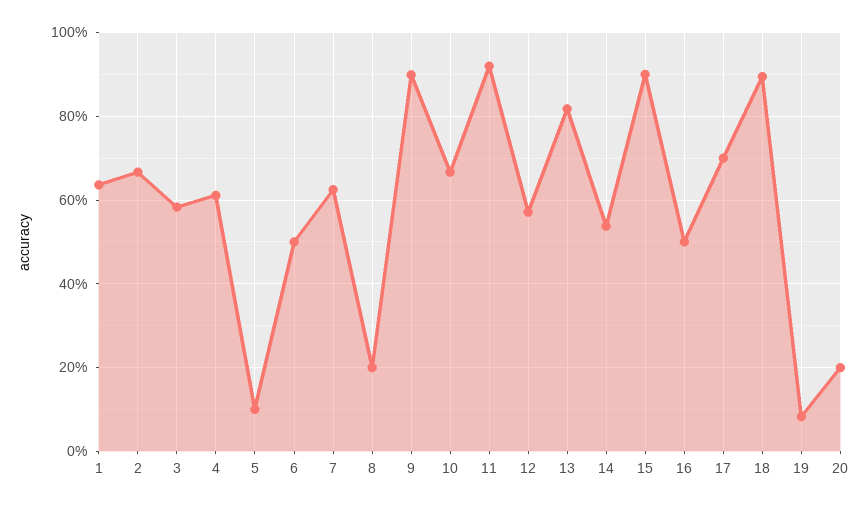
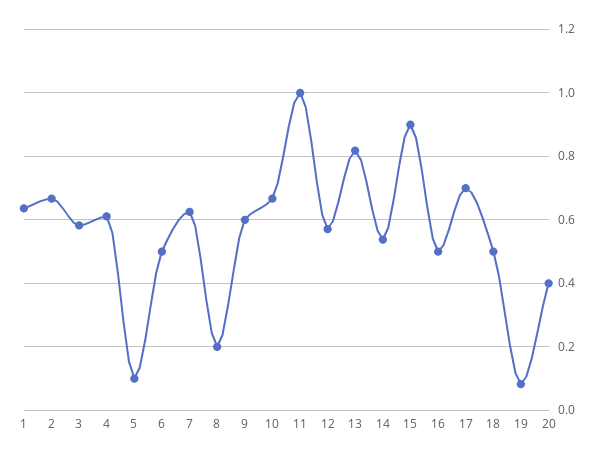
9: 0.9 -> 0.6
11: 0.92 -> 1
18: 0.9 -> 0.5
20: 0.2 -> 0.4

